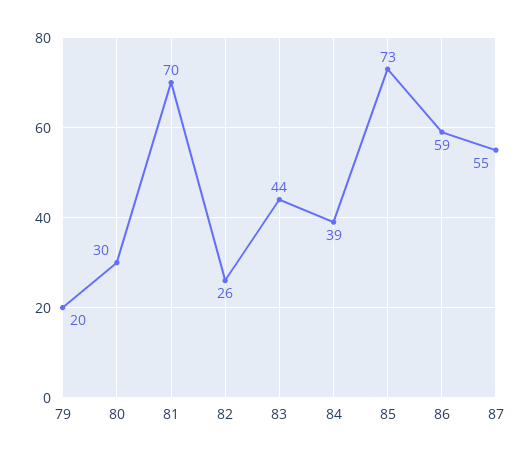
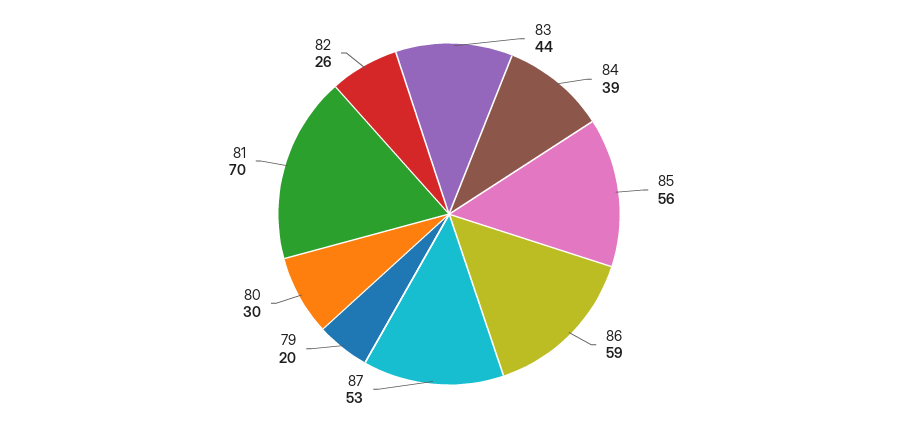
85: 73 -> 56
87: 55 -> 53

